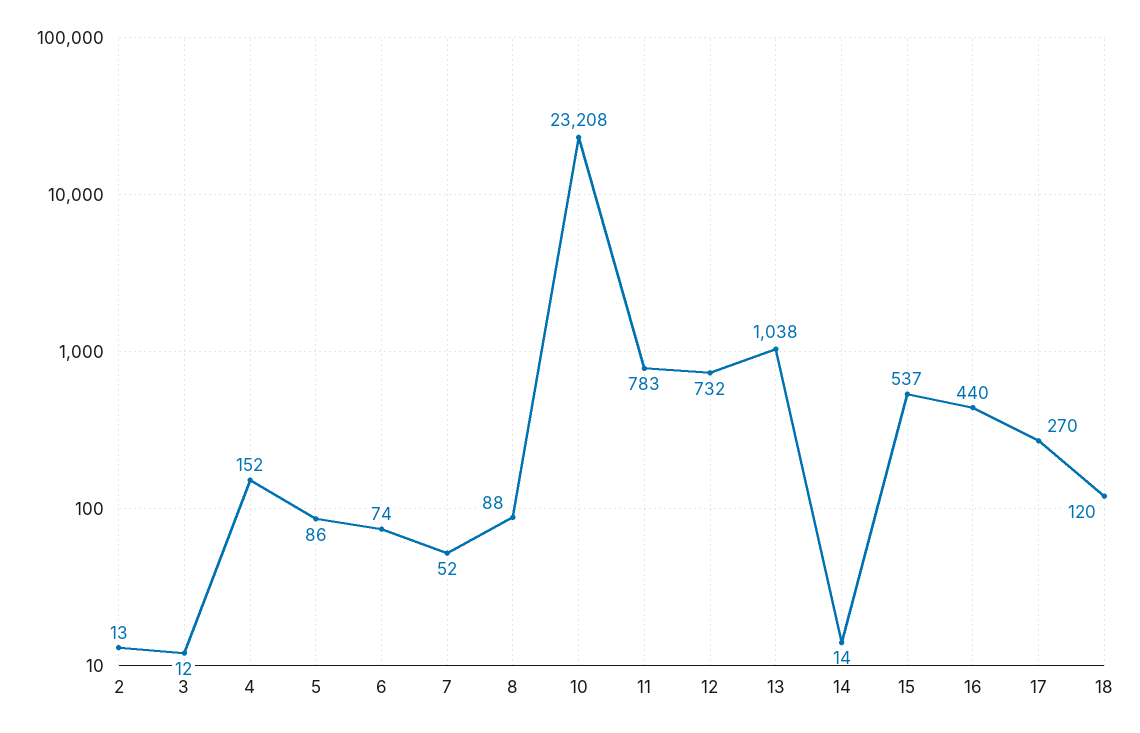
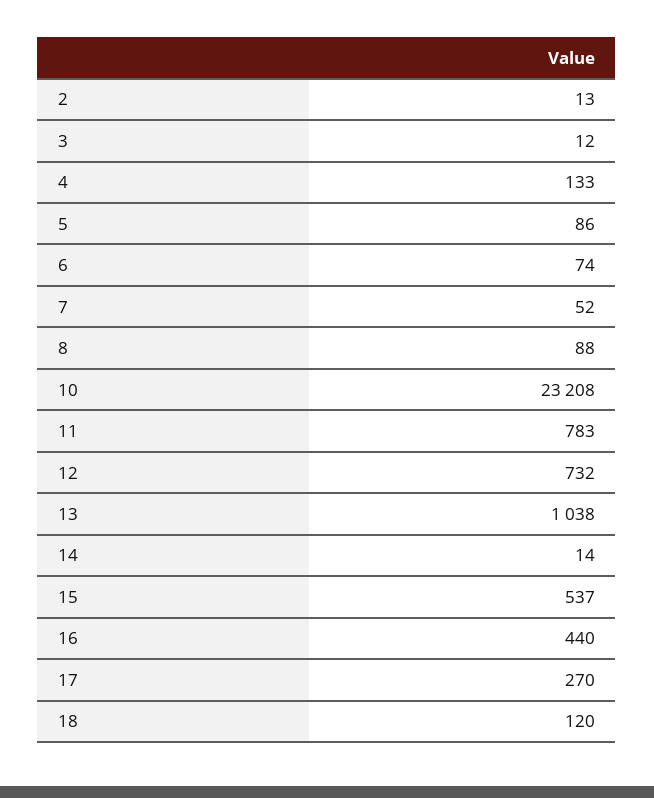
4: 152 -> 133

